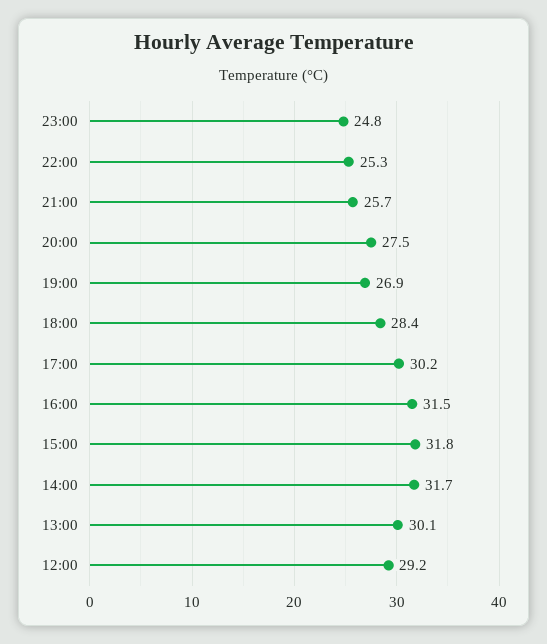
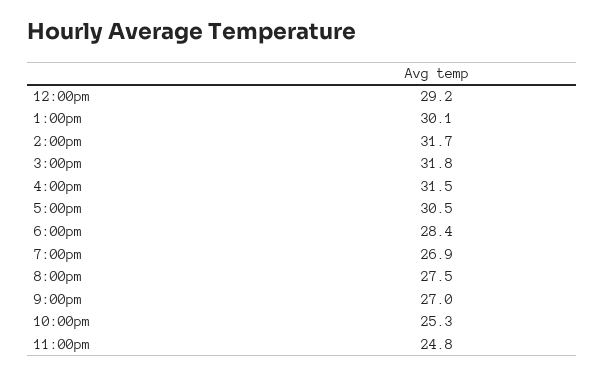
21:00: 25.7 -> 27
17:00: 30.2 -> 30.5

